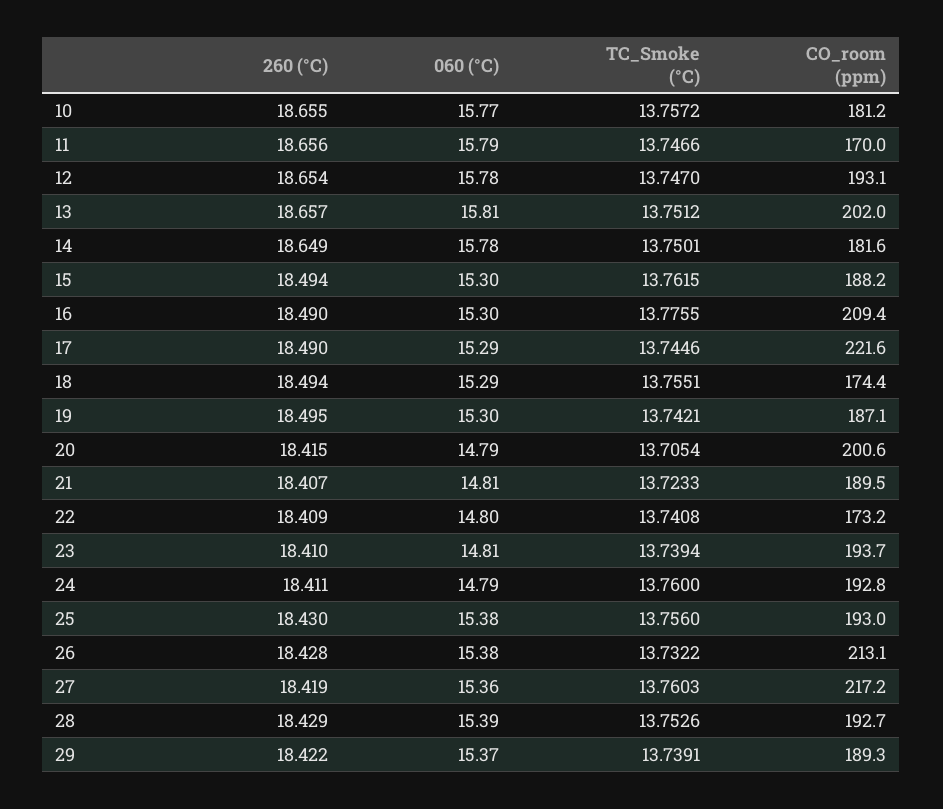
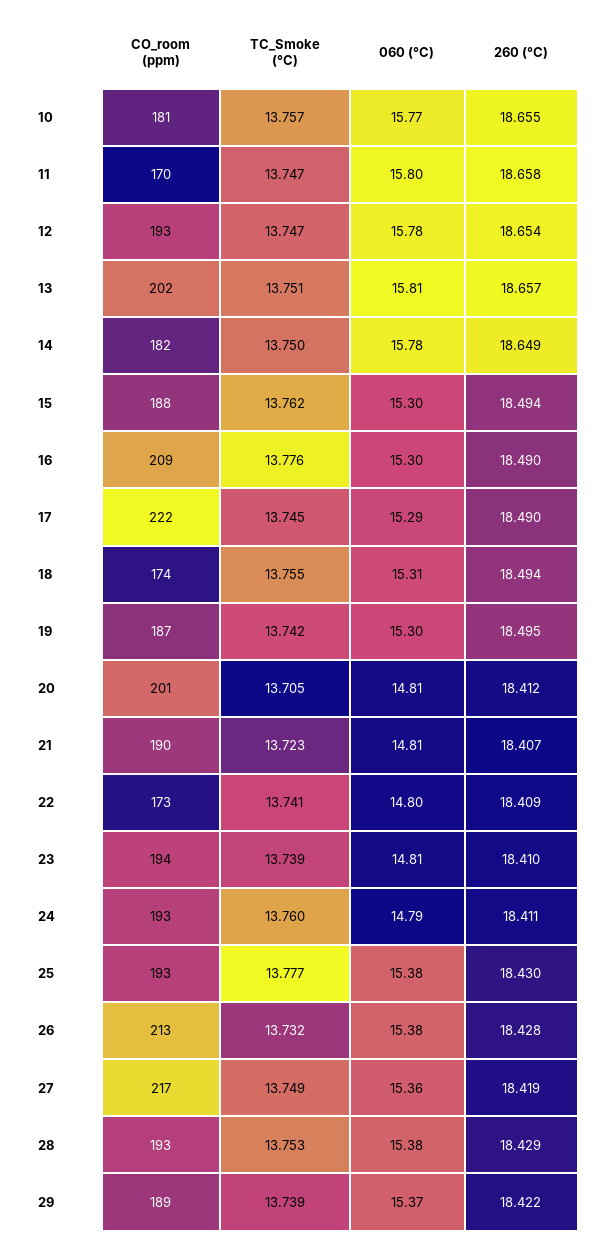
260 (°C), 11: 18.656 -> 18.658
060 (°C), 11: 15.79 -> 15.8
060 (°C), 18: 15.29 -> 15.31
260 (°C), 20: 18.415 -> 18.412
060 (°C), 20: 14.79 -> 14.81
TC_Smoke (°C), 25: 13.756 -> 13.777
TC_Smoke (°C), 27: 13.7603 -> 13.749
060 (°C), 28: 15.39 -> 15.38

